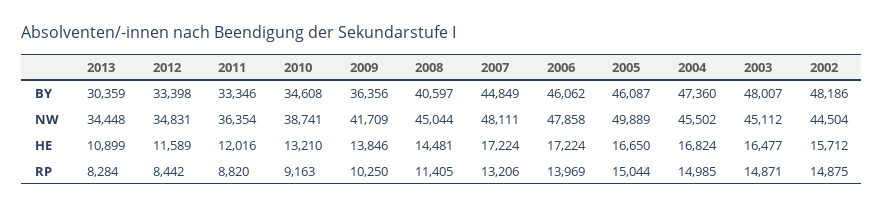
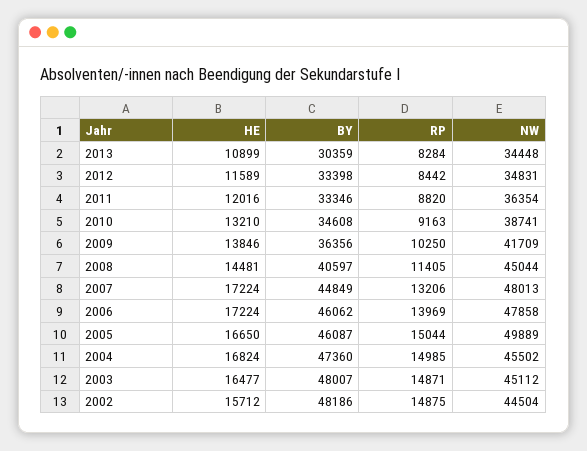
2007, NW: 48111 -> 48013

